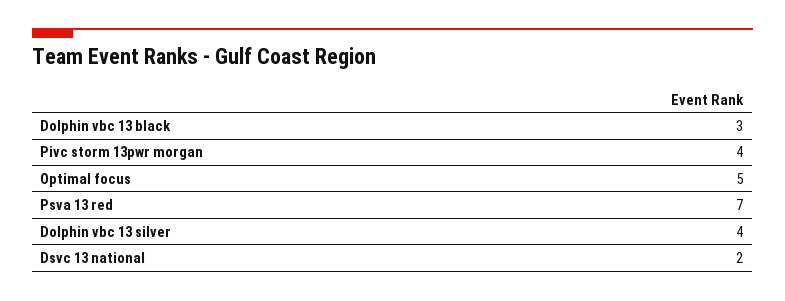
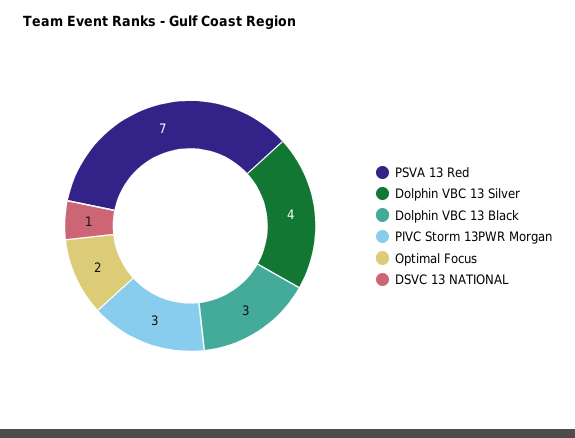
Pivc storm 13pwr morgan: 4 -> 3
Optimal focus: 5 -> 2
Dsvc 13 national: 2 -> 1

